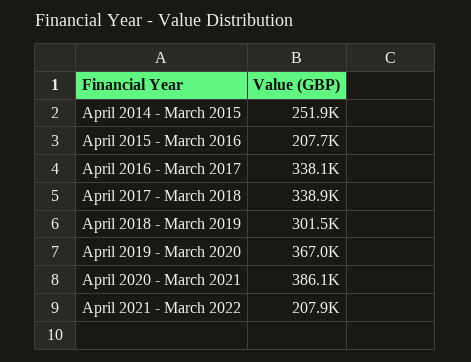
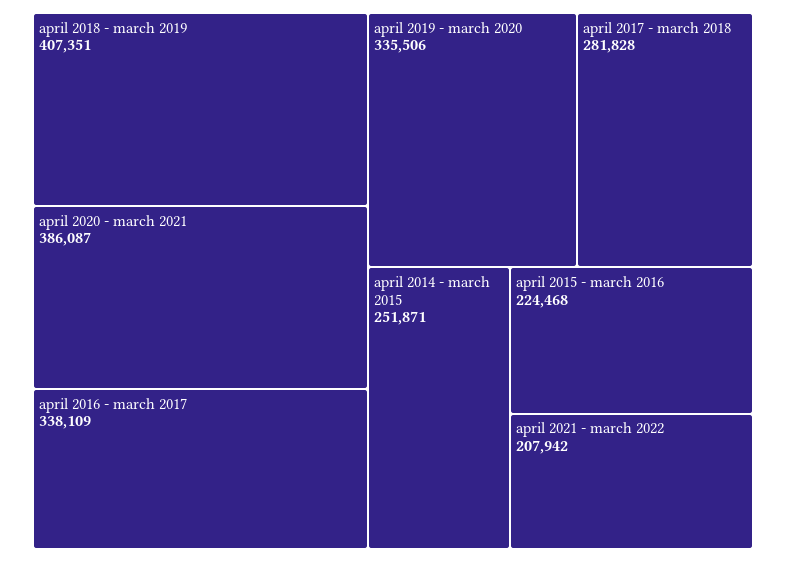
April 2015 - March 2016: 207700 -> 224468
April 2017 - March 2018: 338900 -> 281828
April 2018 - March 2019: 301500 -> 407351
April 2019 - March 2020: 367000 -> 335506

